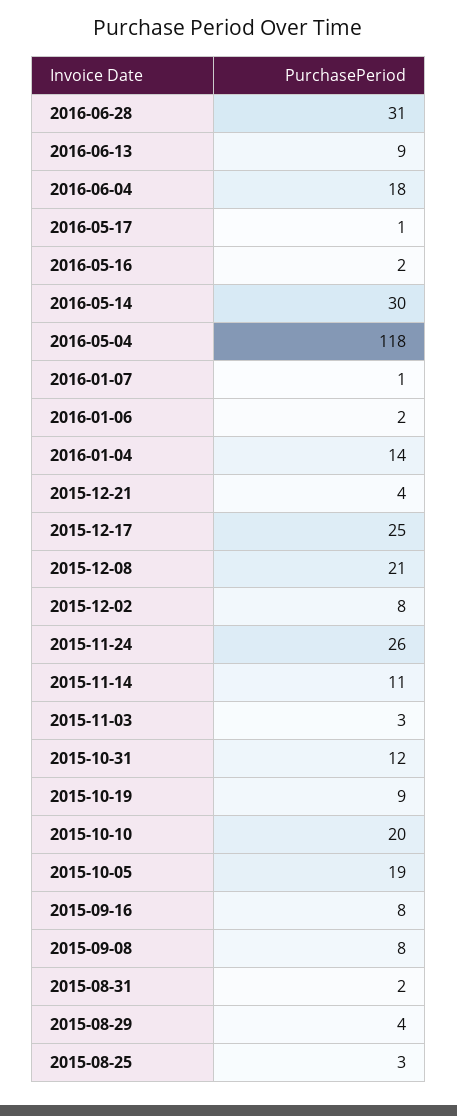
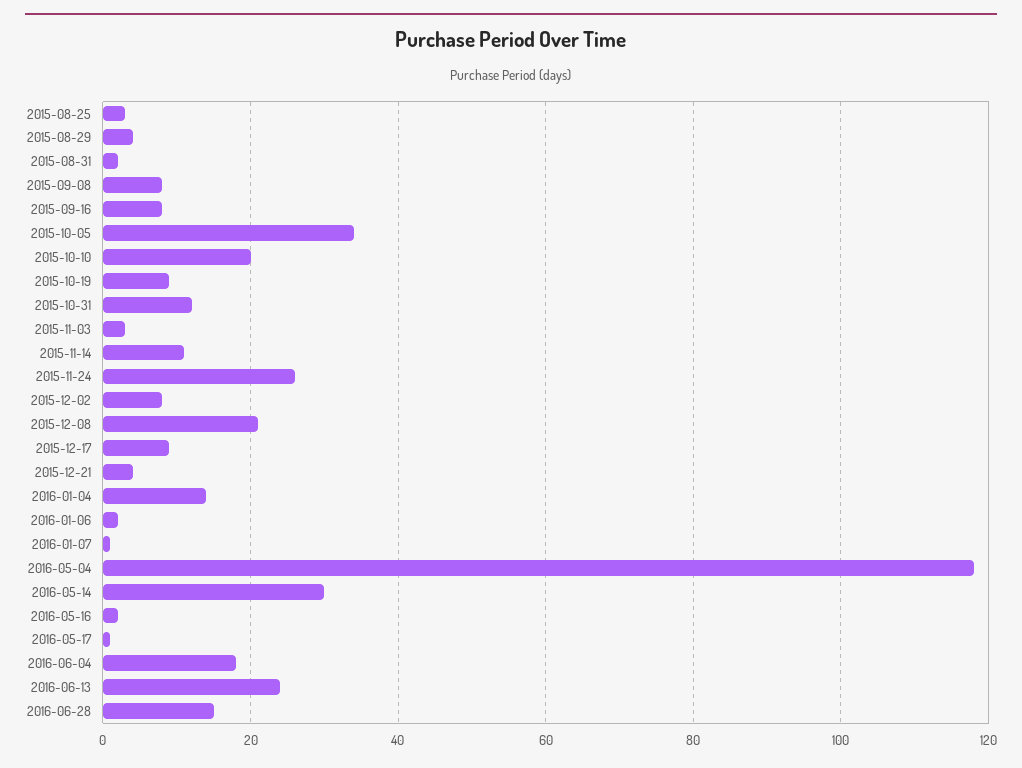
2016-06-28: 31 -> 15
2016-06-13: 9 -> 25
2015-12-17: 25 -> 10
2015-10-05: 19 -> 35

